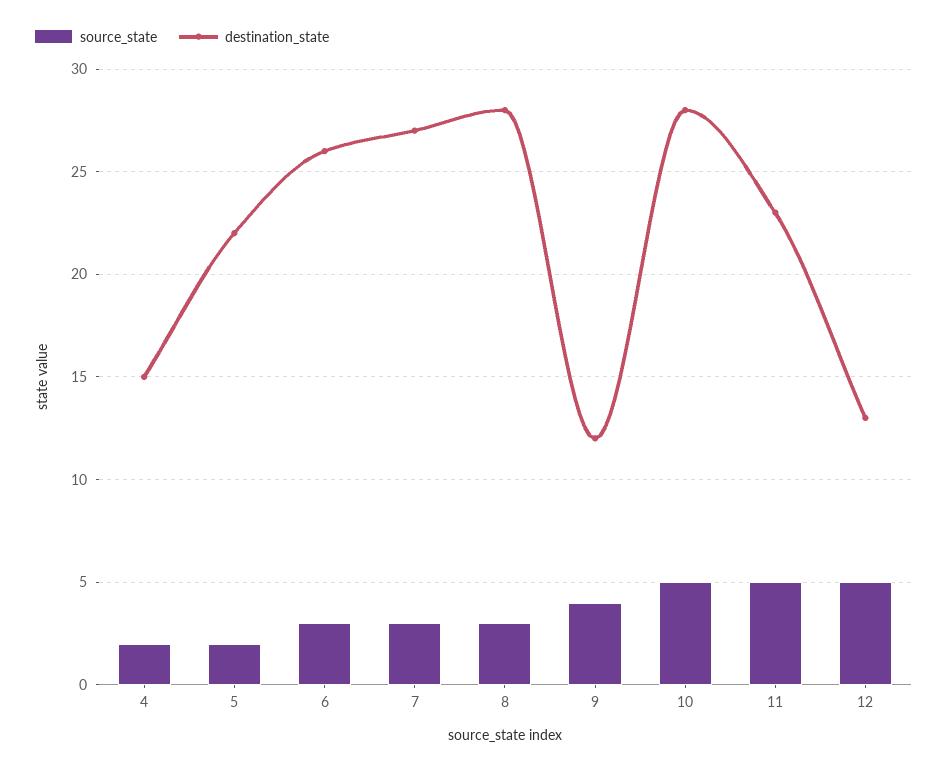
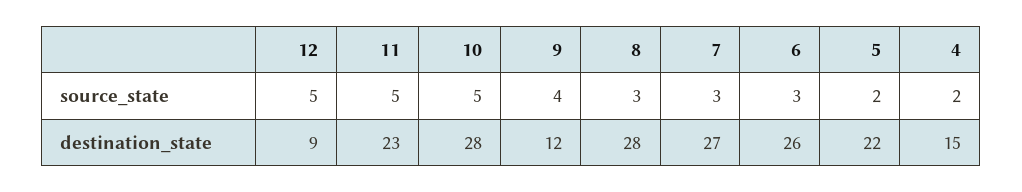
destination_state, 12: 13 -> 9

